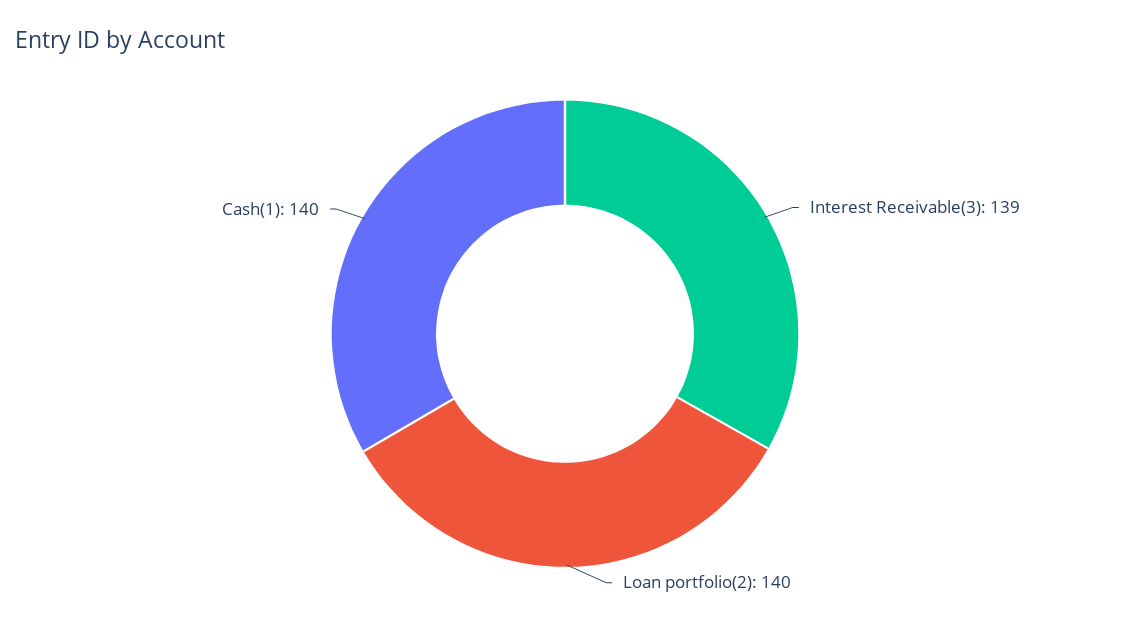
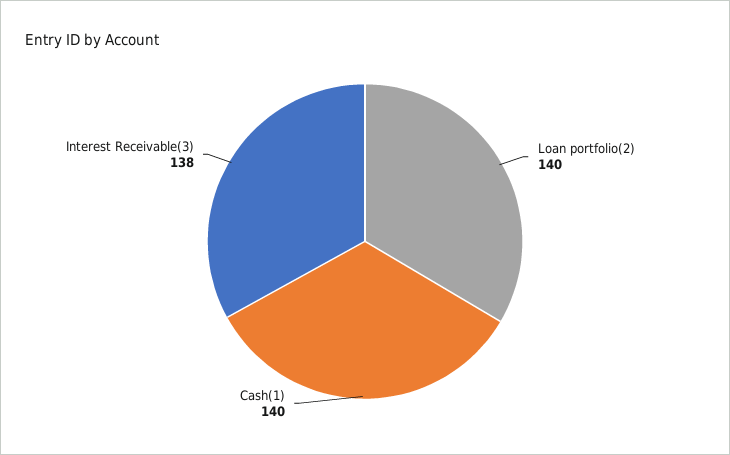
Interest Receivable(3): 139 -> 138

